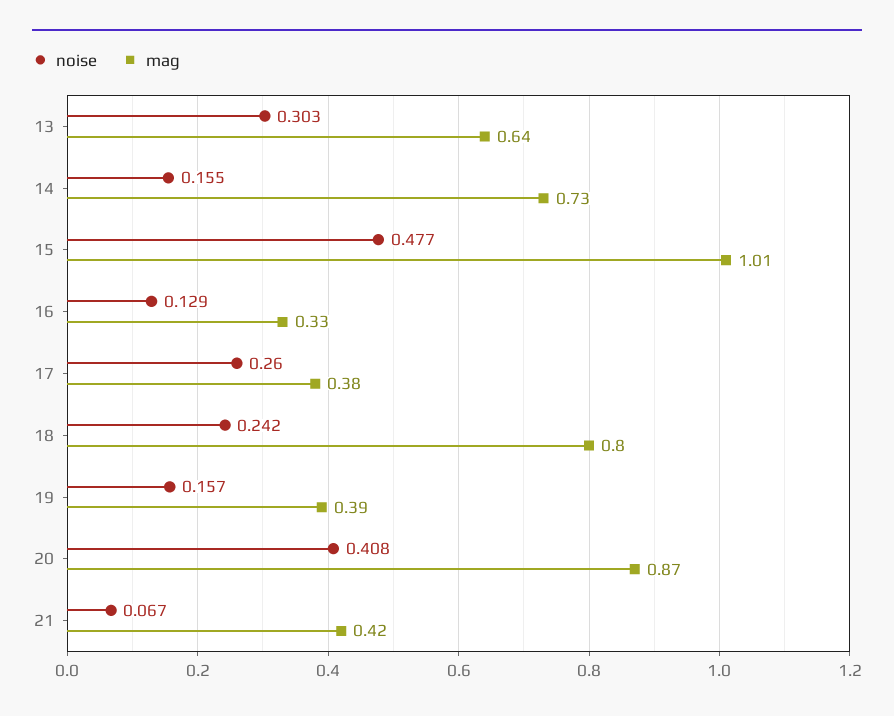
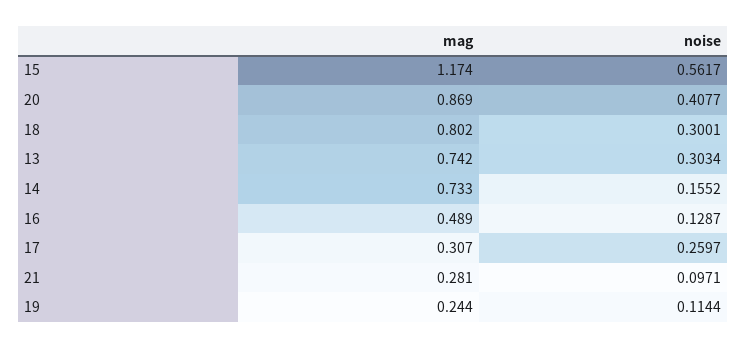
mag, 13: 0.64 -> 0.742
noise, 15: 0.477 -> 0.5617
mag, 15: 1.01 -> 1.174
mag, 16: 0.33 -> 0.489
mag, 17: 0.38 -> 0.307
noise, 18: 0.242 -> 0.3001
noise, 19: 0.157 -> 0.1144
mag, 19: 0.39 -> 0.244
noise, 21: 0.067 -> 0.0971
mag, 21: 0.42 -> 0.281

